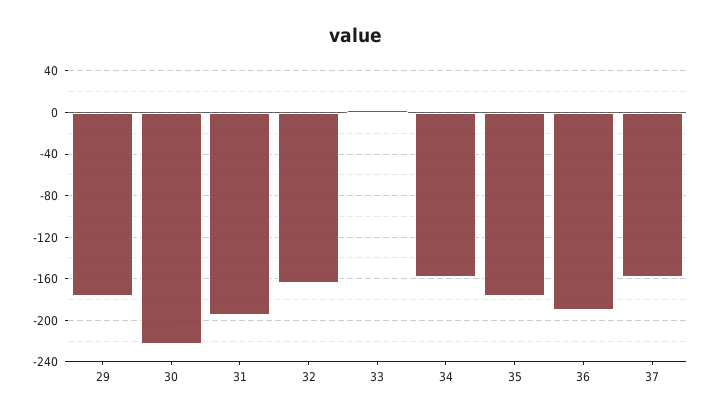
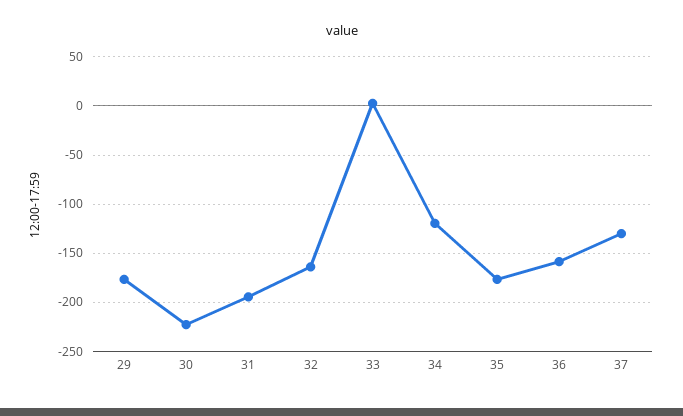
34: -160 -> -120
36: -190 -> -160
37: -160 -> -130

